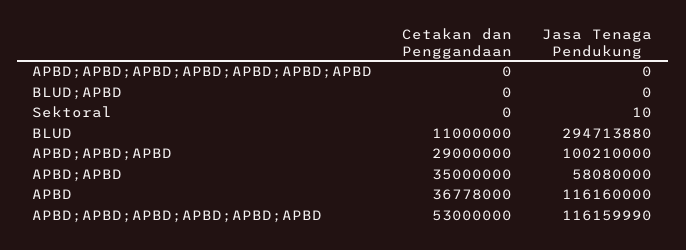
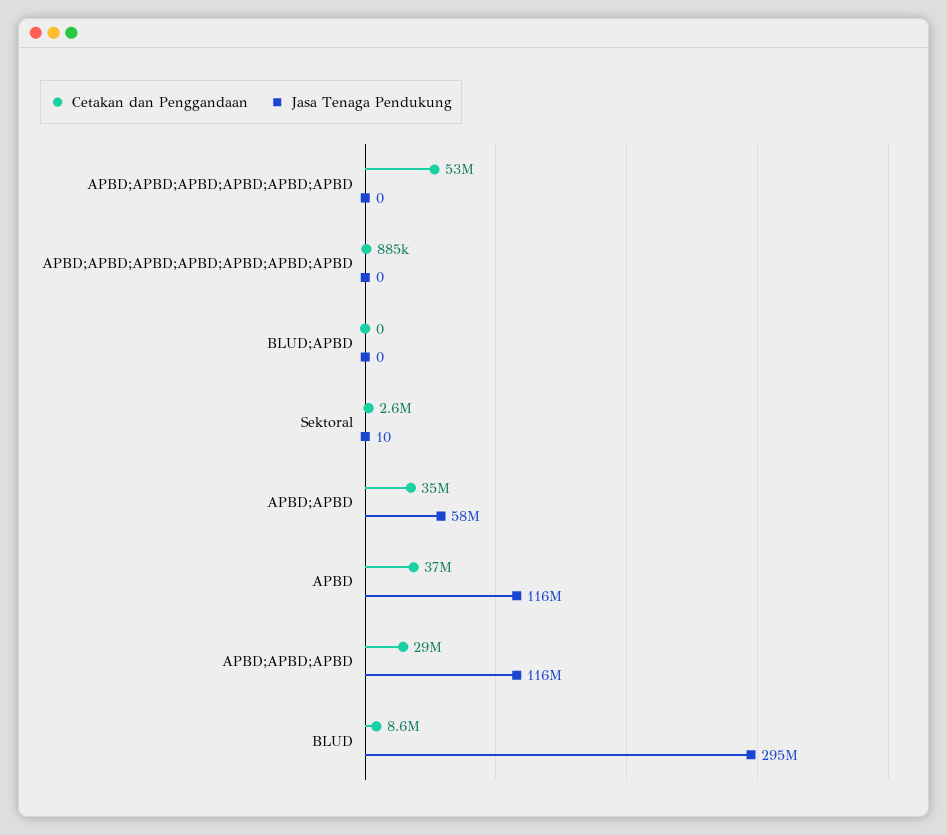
Cetakan dan Penggandaan, APBD;APBD;APBD;APBD;APBD;APBD;APBD: 0 -> 885000
Cetakan dan Penggandaan, Sektoral: 0 -> 2600000
Cetakan dan Penggandaan, BLUD: 11000000 -> 8600000
Jasa Tenaga Pendukung, APBD;APBD;APBD: 100210000 -> 116000000
Jasa Tenaga Pendukung, APBD;APBD;APBD;APBD;APBD;APBD: 116159990 -> 0

